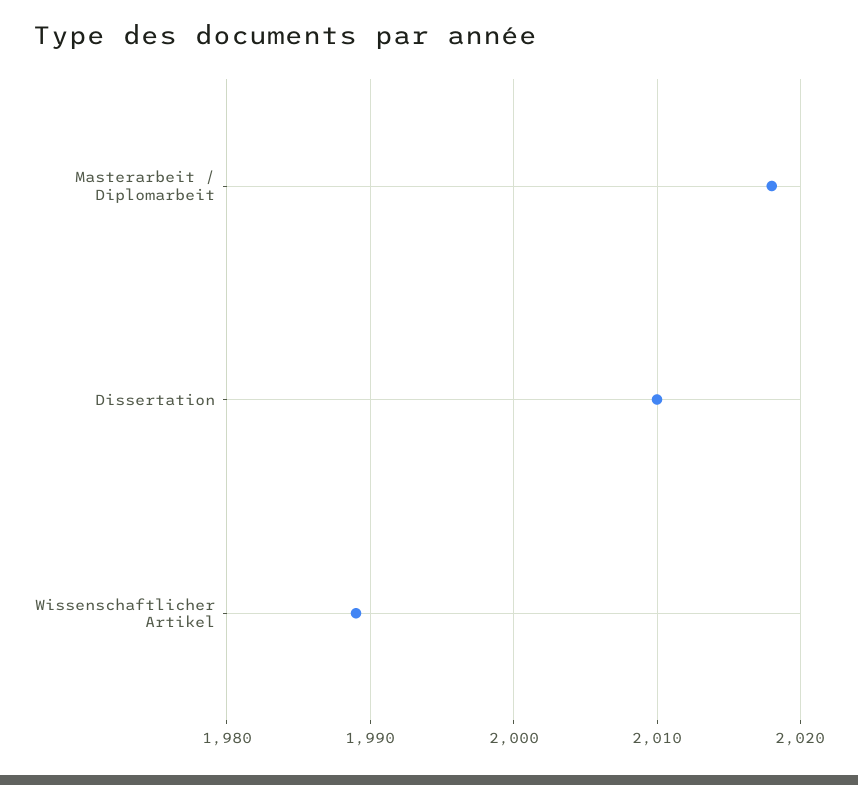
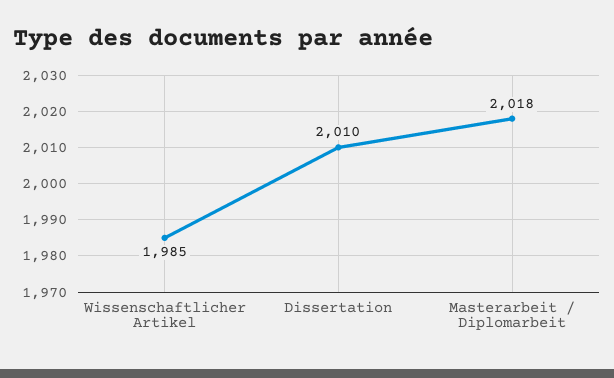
Wissenschaftlicher Artikel: 1989 -> 1985

